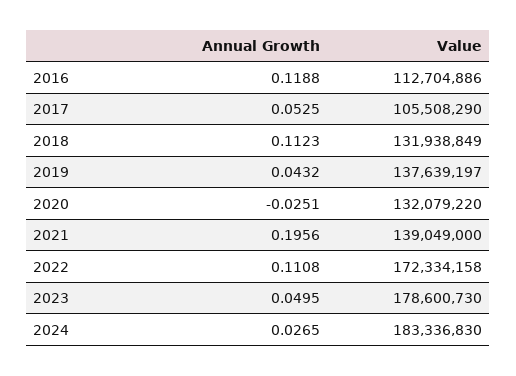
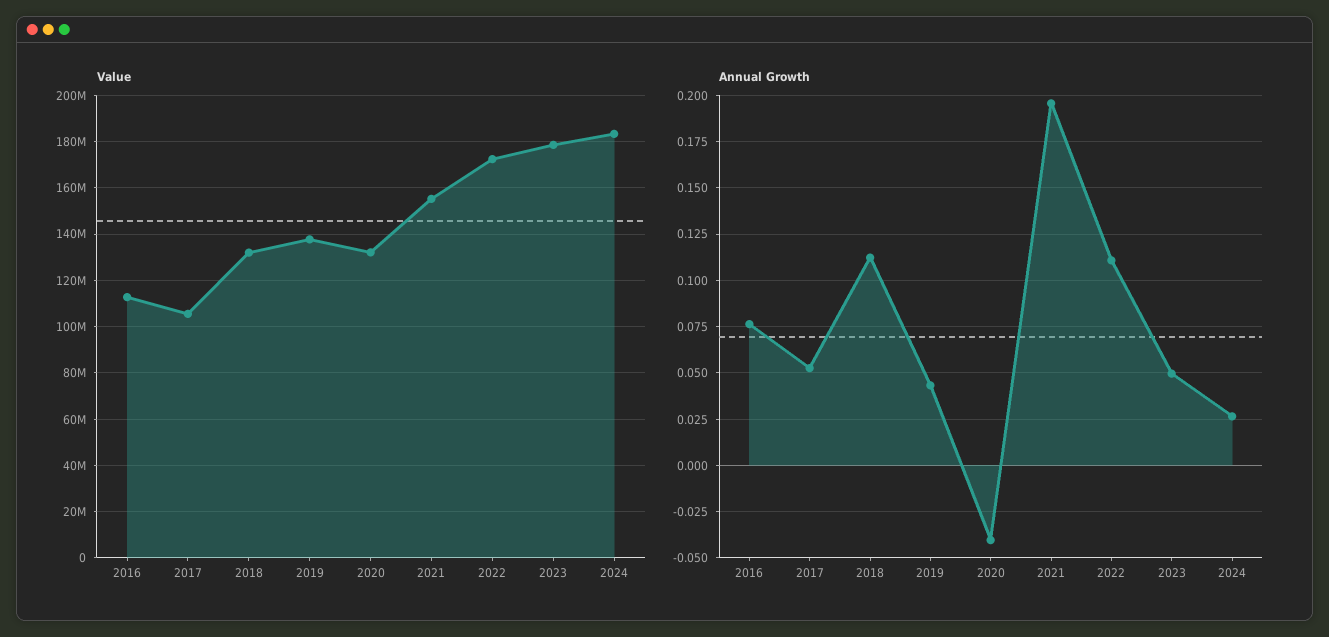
Annual Growth, 2016: 0.1188 -> 0.075
Annual Growth, 2020: -0.0251 -> -0.04
Value, 2021: 139049000 -> 155000000

